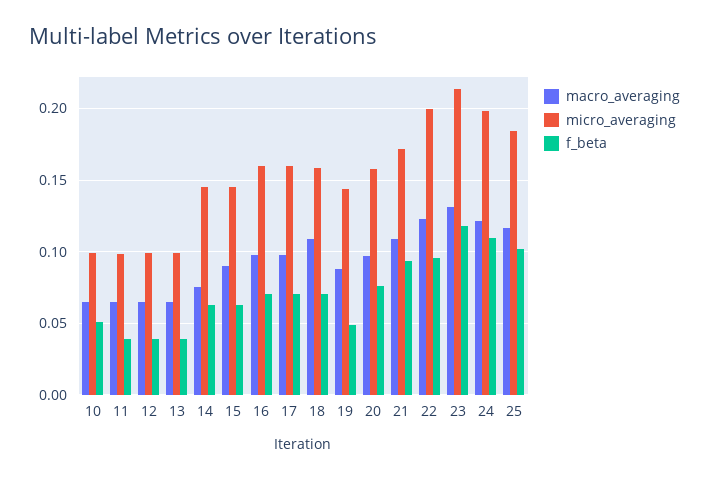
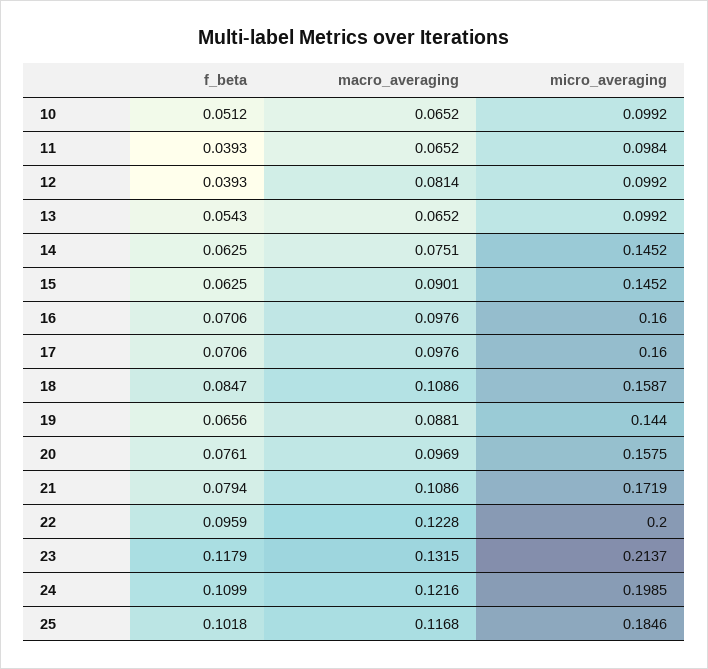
macro_averaging, 12: 0.065 -> 0.0814
f_beta, 13: 0.04 -> 0.0543
f_beta, 18: 0.07 -> 0.0847
f_beta, 19: 0.05 -> 0.0656
f_beta, 21: 0.095 -> 0.0794

